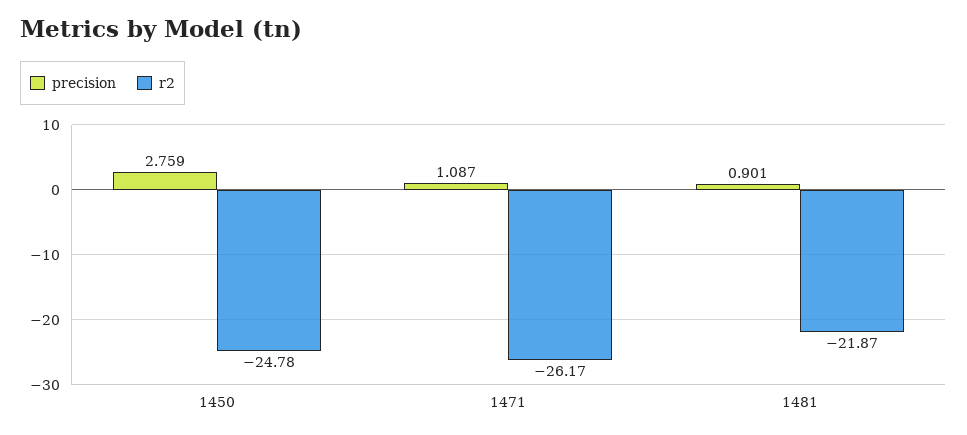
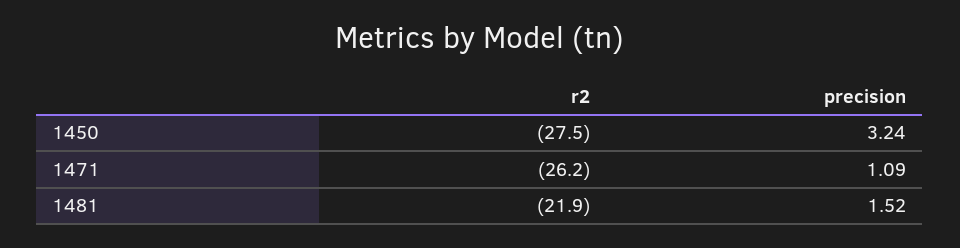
precision, 1450: 2.759 -> 3.24
r2, 1450: -24.78 -> -27.5
precision, 1481: 0.901 -> 1.52

